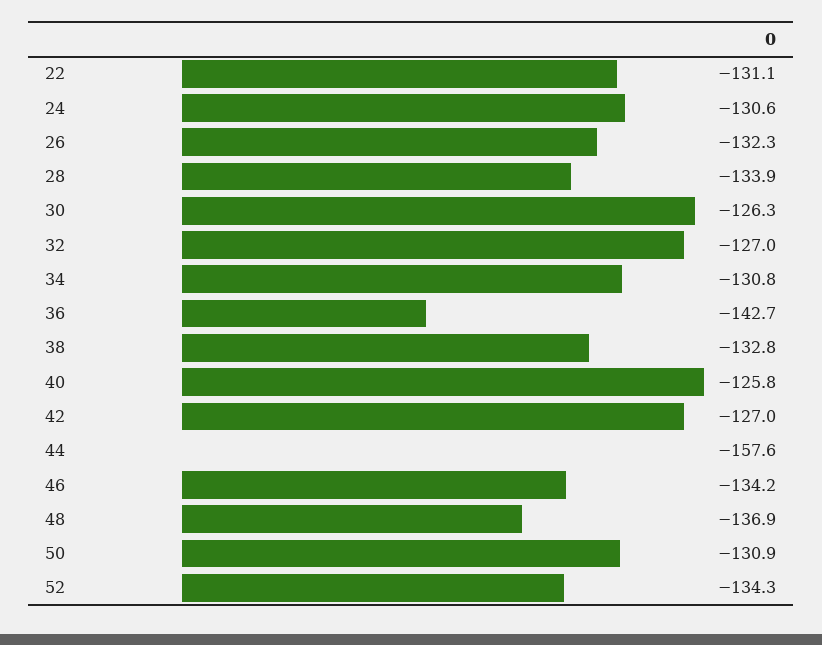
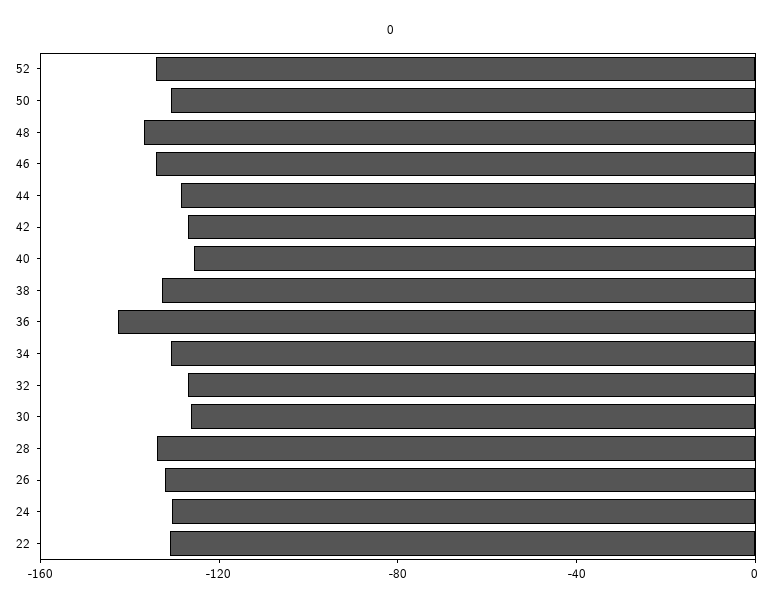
44: -157.6 -> -130

